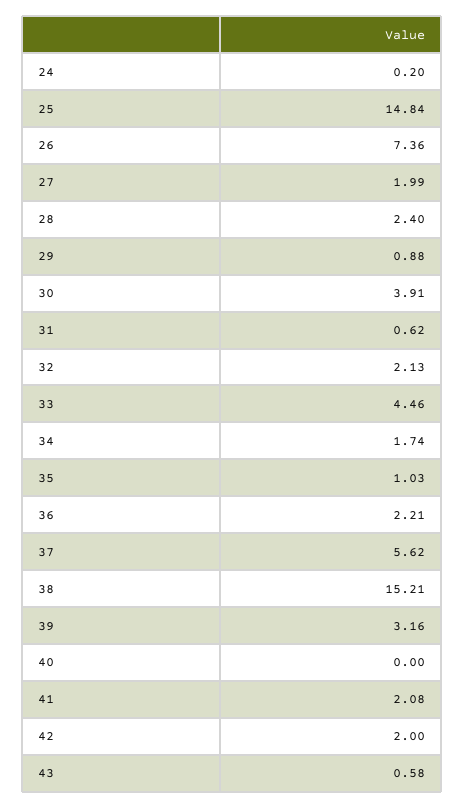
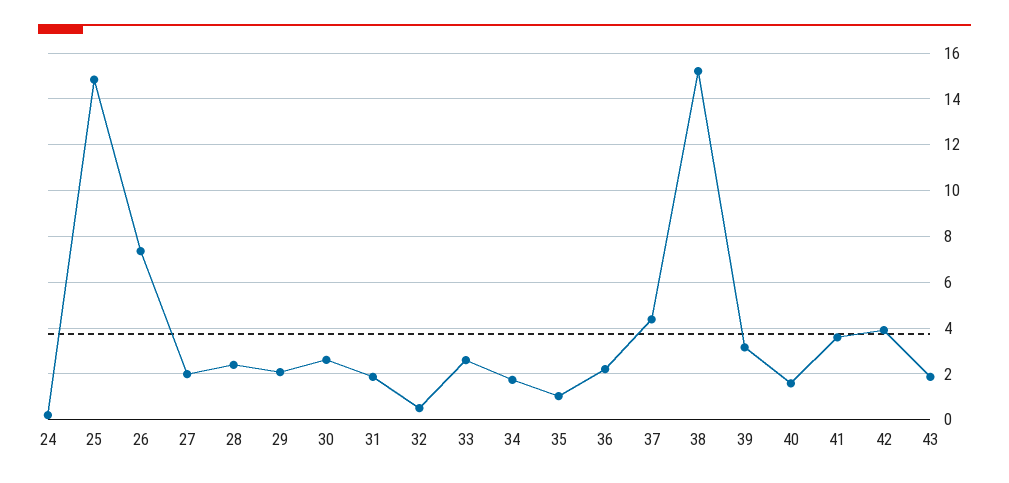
29: 0.88 -> 2
30: 3.91 -> 2.5
31: 0.62 -> 2
32: 2.13 -> 0.5
33: 4.46 -> 2.5
37: 5.62 -> 4.5
40: 0 -> 1.5
41: 2.08 -> 3.5
42: 2 -> 4
43: 0.58 -> 2

